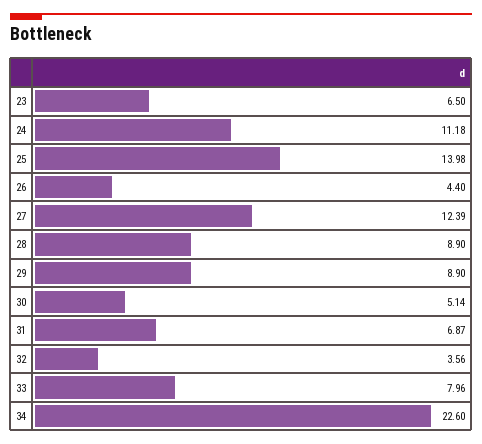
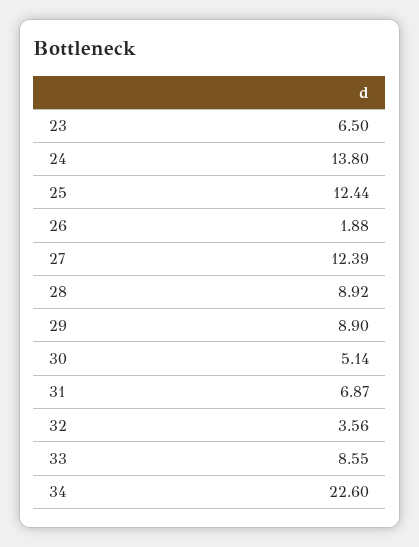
24: 11.18 -> 13.8
25: 13.98 -> 12.44
26: 4.4 -> 1.88
28: 8.9 -> 8.92
33: 7.96 -> 8.55

